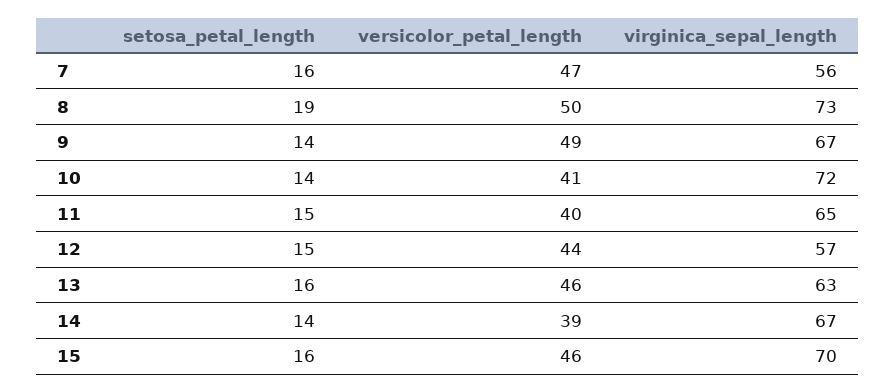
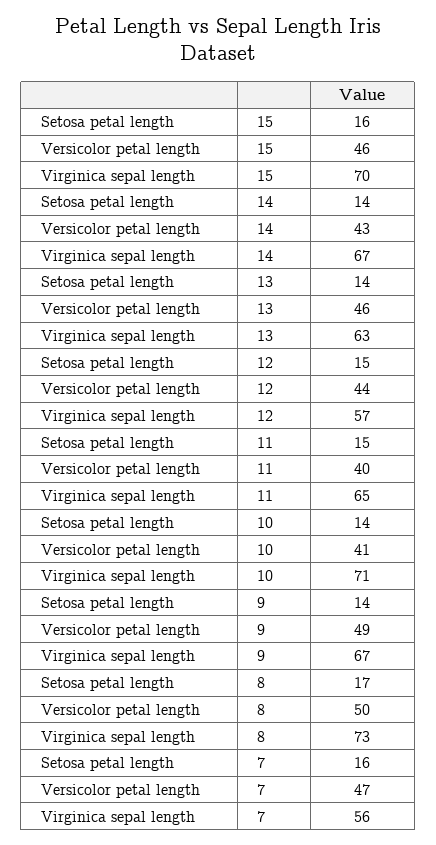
setosa_petal_length, 8: 19 -> 17
virginica_sepal_length, 10: 72 -> 71
setosa_petal_length, 13: 16 -> 14
versicolor_petal_length, 14: 39 -> 43

